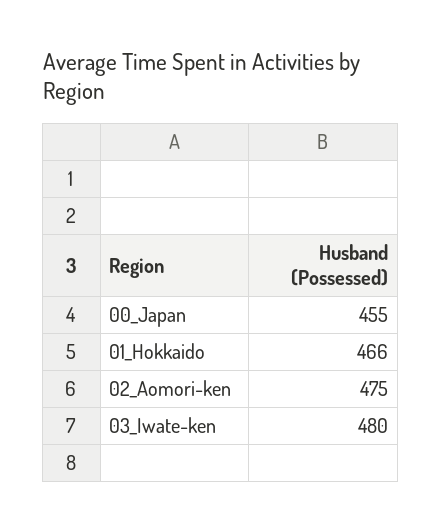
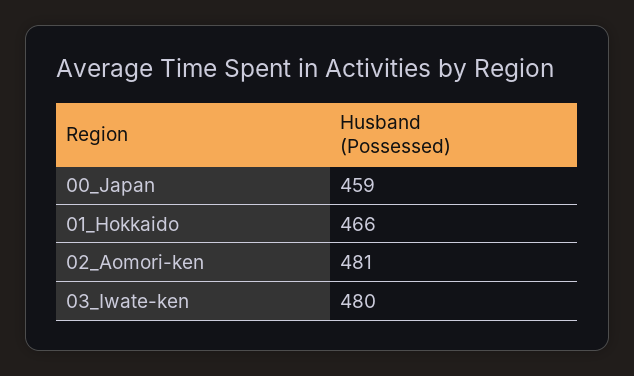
00_Japan: 455 -> 459
02_Aomori-ken: 475 -> 481

